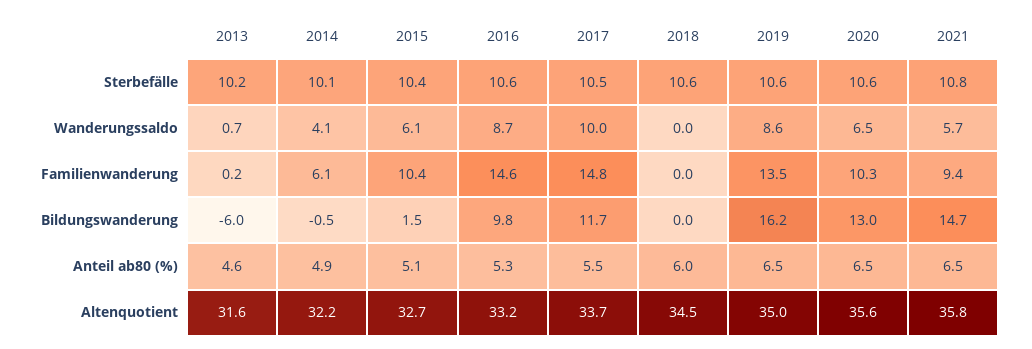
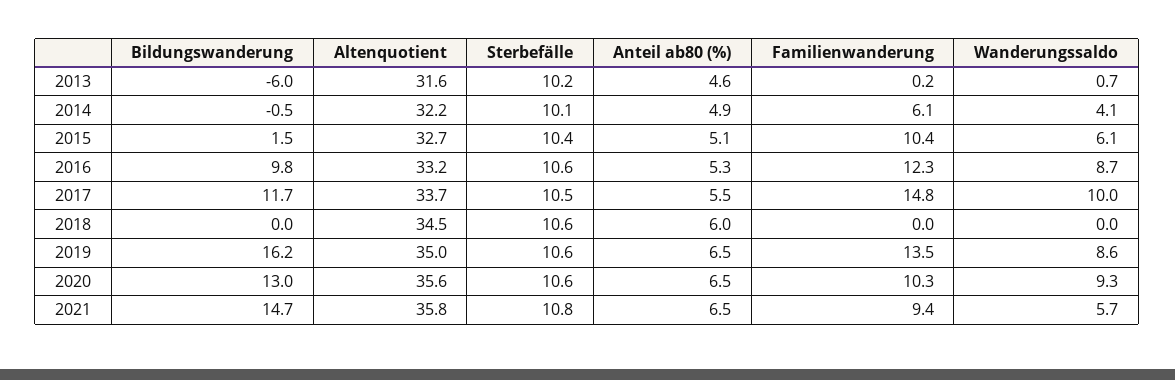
2020, Wanderungssaldo: 6.5 -> 9.3
2016, Familienwanderung: 14.6 -> 12.3

